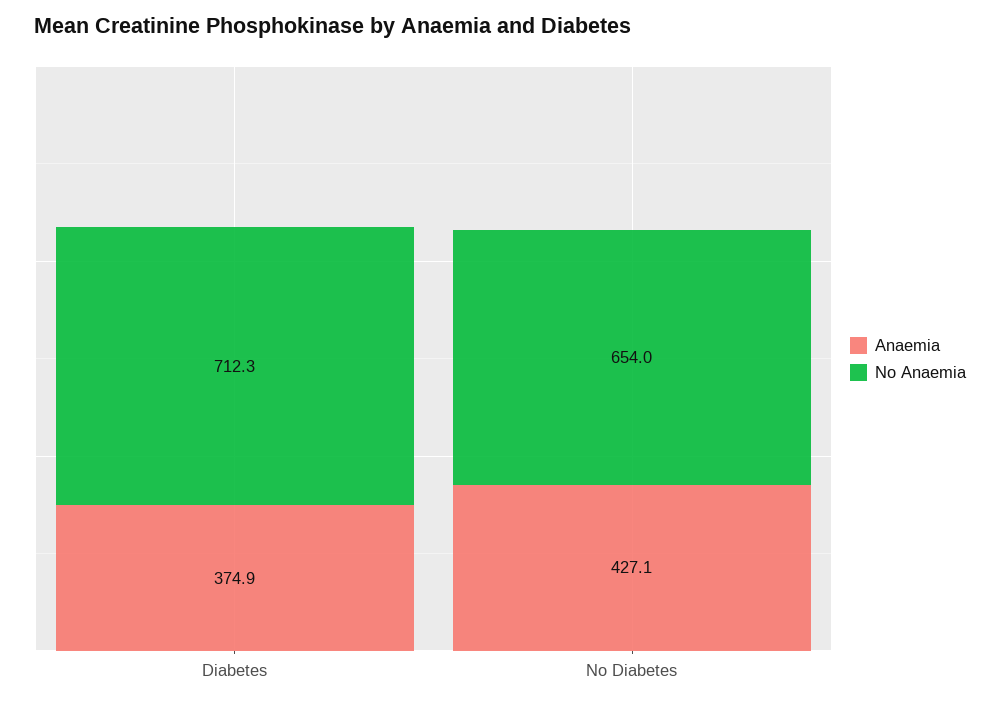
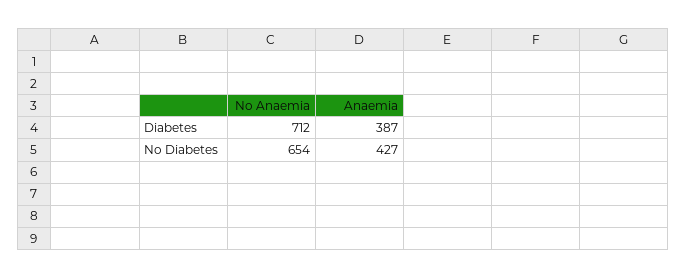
Anaemia, Diabetes: 374.9 -> 387

